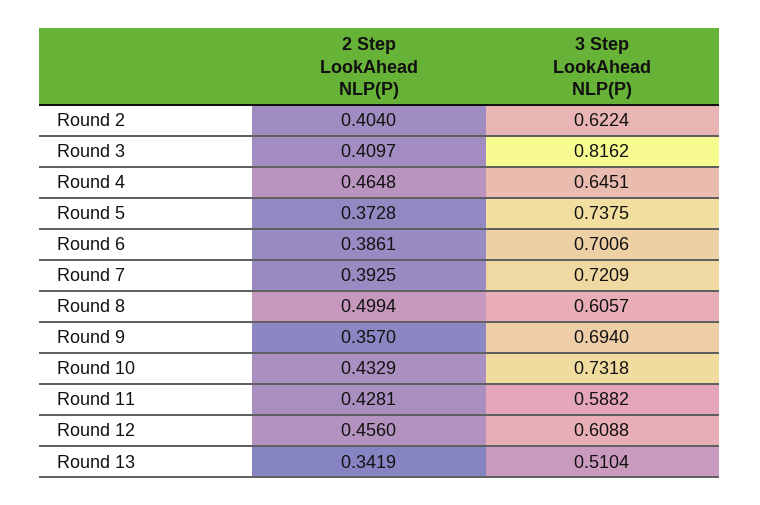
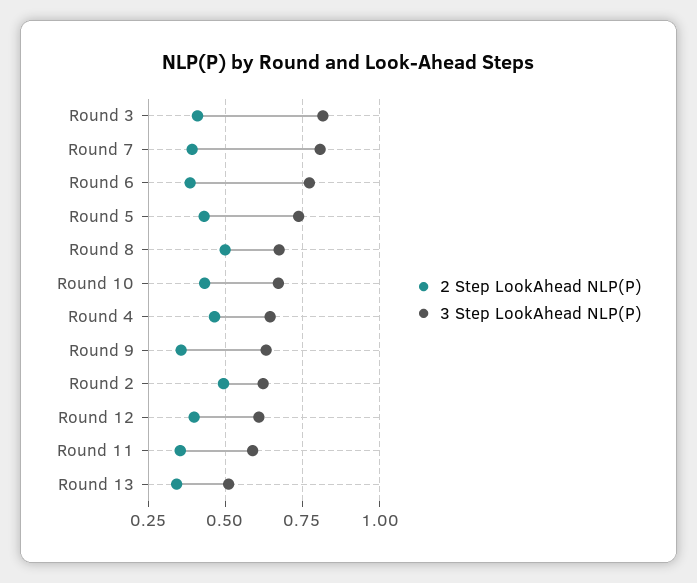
2 Step LookAhead NLP(P), Round 2: 0.404 -> 0.5
2 Step LookAhead NLP(P), Round 5: 0.3728 -> 0.425
3 Step LookAhead NLP(P), Round 6: 0.7006 -> 0.775
3 Step LookAhead NLP(P), Round 7: 0.7209 -> 0.8
3 Step LookAhead NLP(P), Round 8: 0.6057 -> 0.675
3 Step LookAhead NLP(P), Round 9: 0.694 -> 0.625
3 Step LookAhead NLP(P), Round 10: 0.7318 -> 0.675
2 Step LookAhead NLP(P), Round 11: 0.4281 -> 0.35
2 Step LookAhead NLP(P), Round 12: 0.456 -> 0.4

